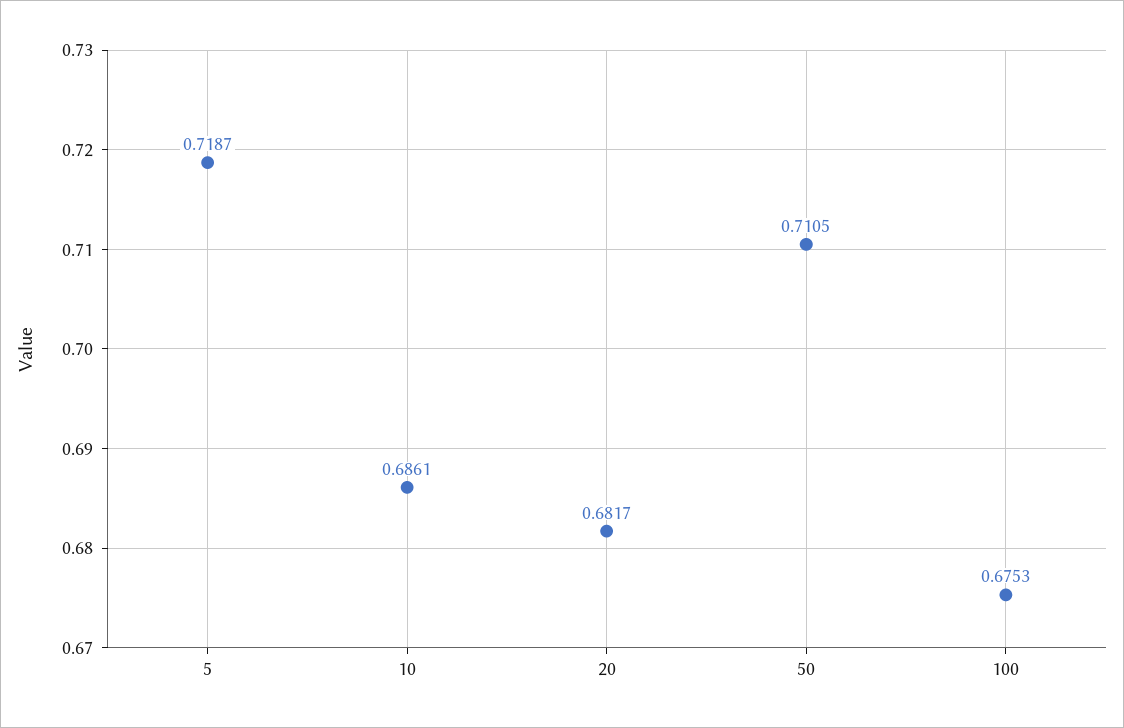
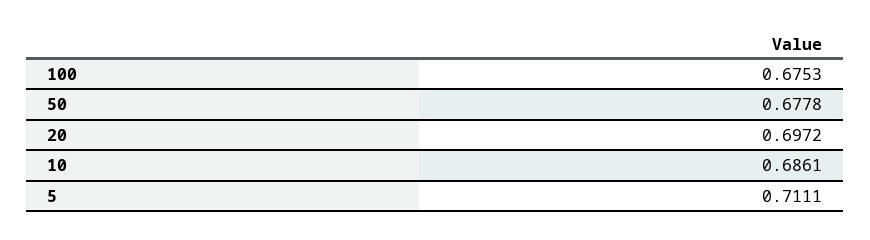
5: 0.7187 -> 0.7111
20: 0.6817 -> 0.6972
50: 0.7105 -> 0.6778

